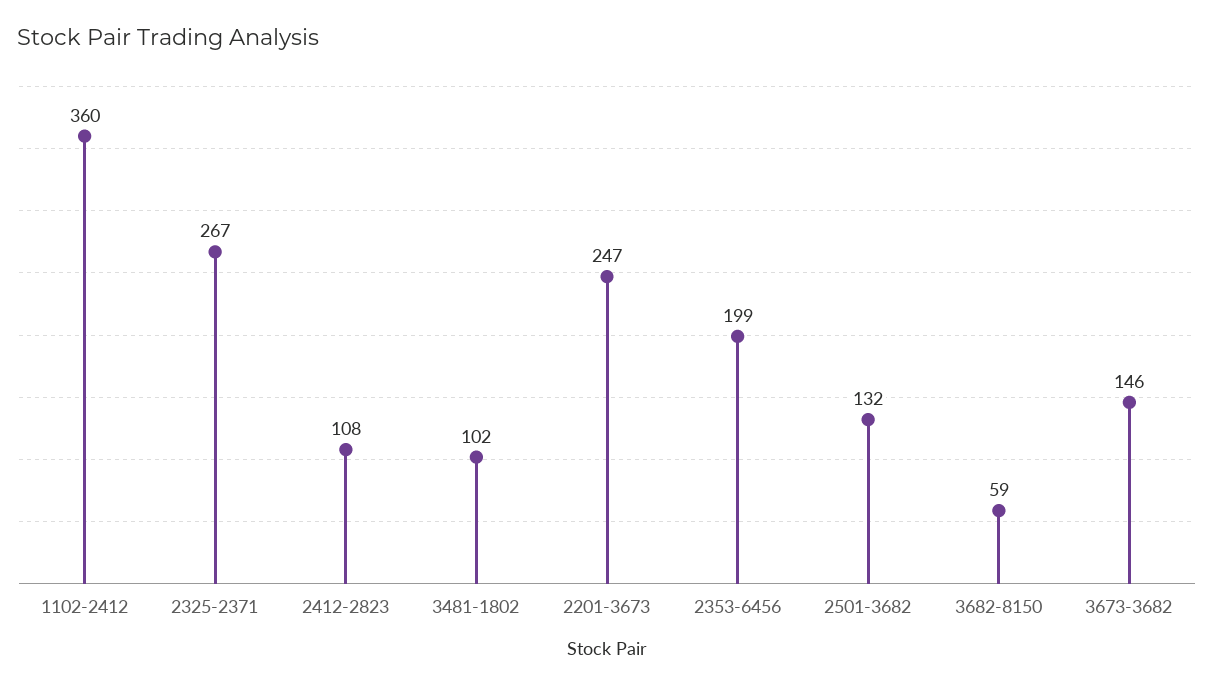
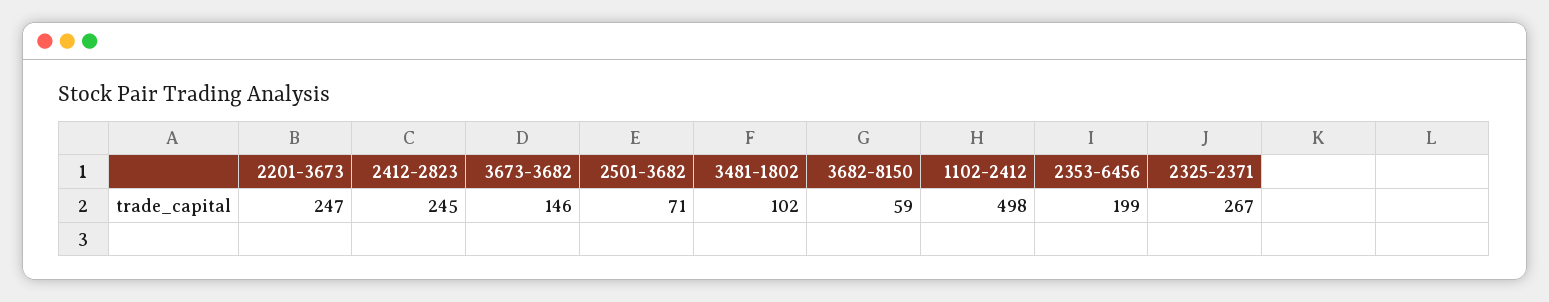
1102-2412: 360 -> 498
2412-2823: 108 -> 245
2501-3682: 132 -> 71

